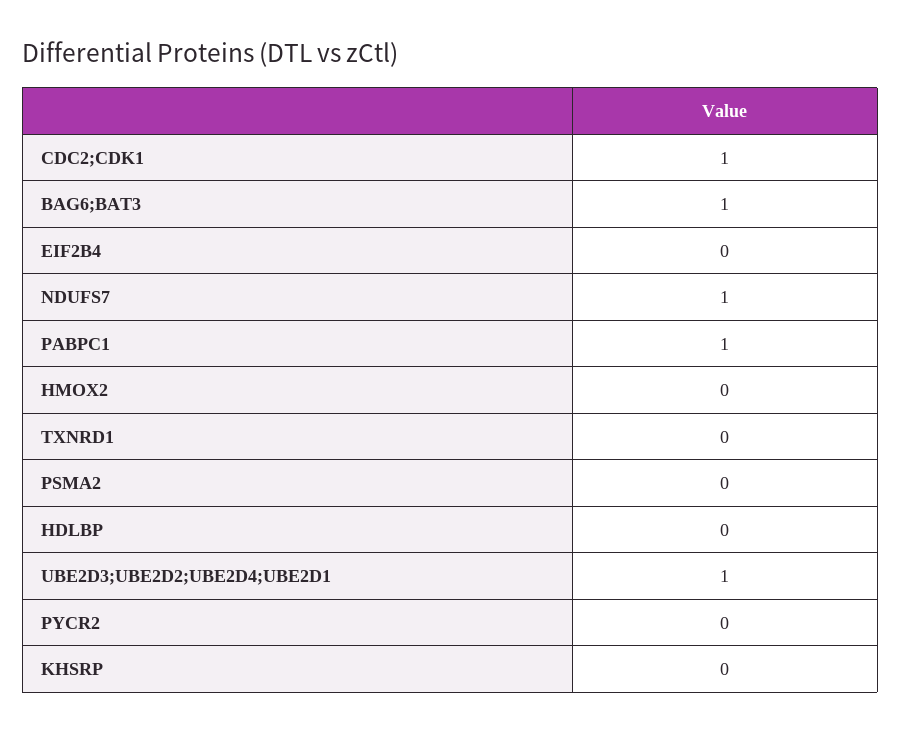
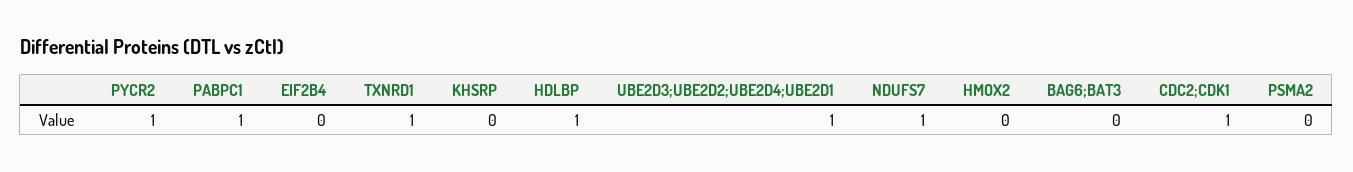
BAG6;BAT3: 1 -> 0
TXNRD1: 0 -> 1
HDLBP: 0 -> 1
PYCR2: 0 -> 1

